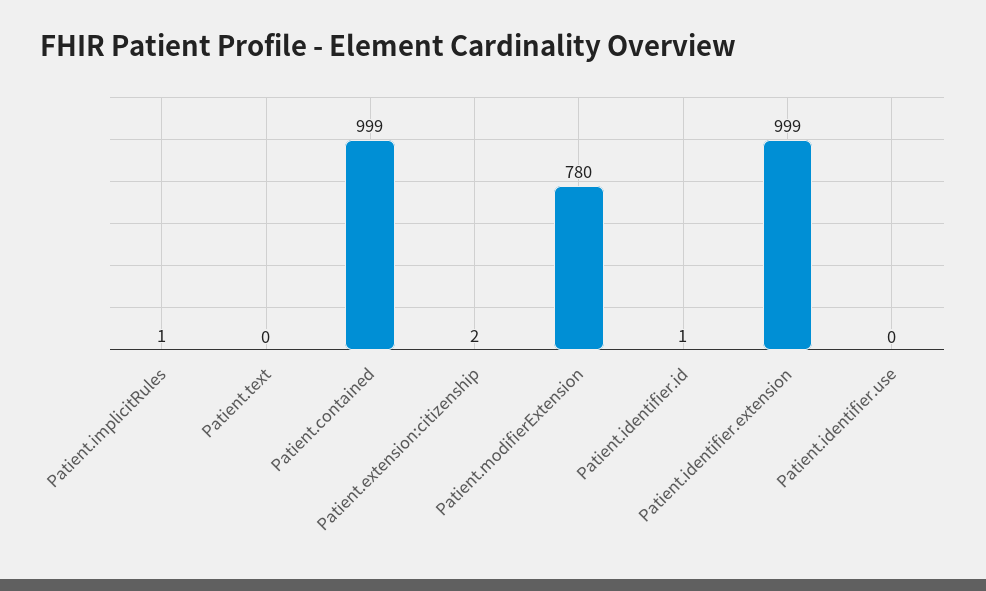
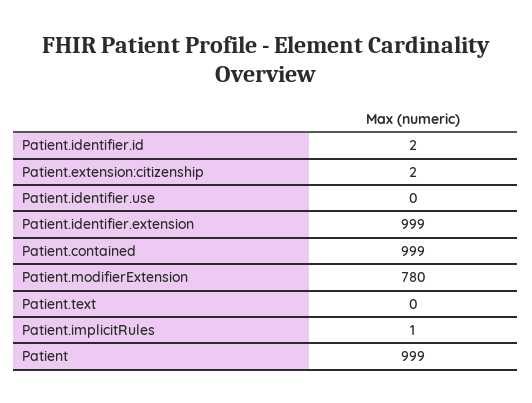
Patient.identifier.id: 1 -> 2
Patient: none -> 999

